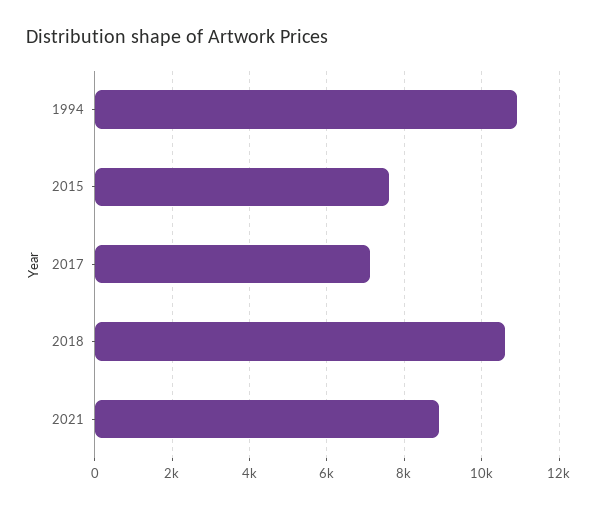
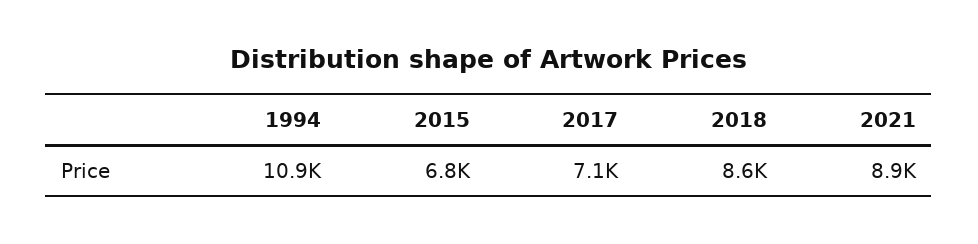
2015: 7600 -> 6800
2018: 10600 -> 8600

